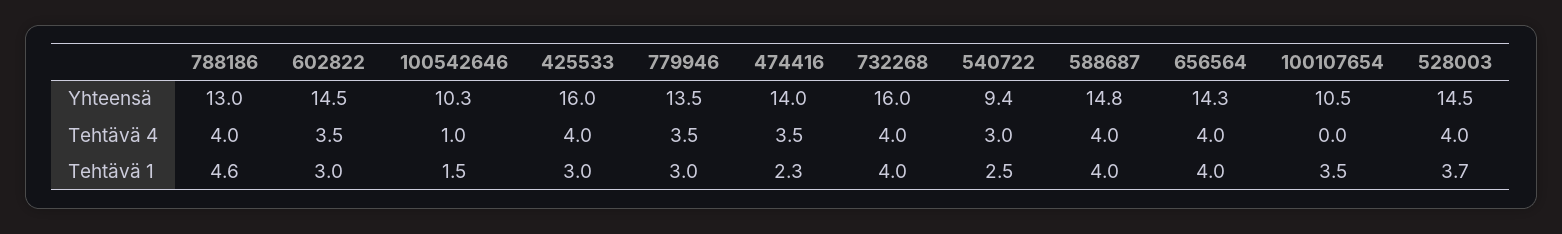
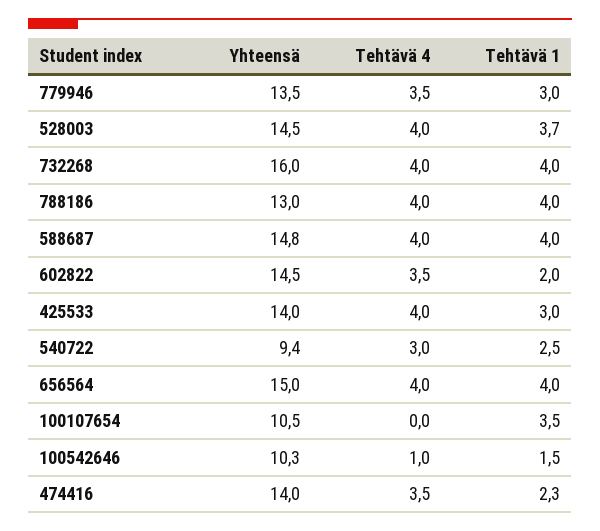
425533, Yhteensä: 16 -> 14
656564, Yhteensä: 14.3 -> 15
788186, Tehtävä 1: 4.6 -> 4
602822, Tehtävä 1: 3 -> 2

